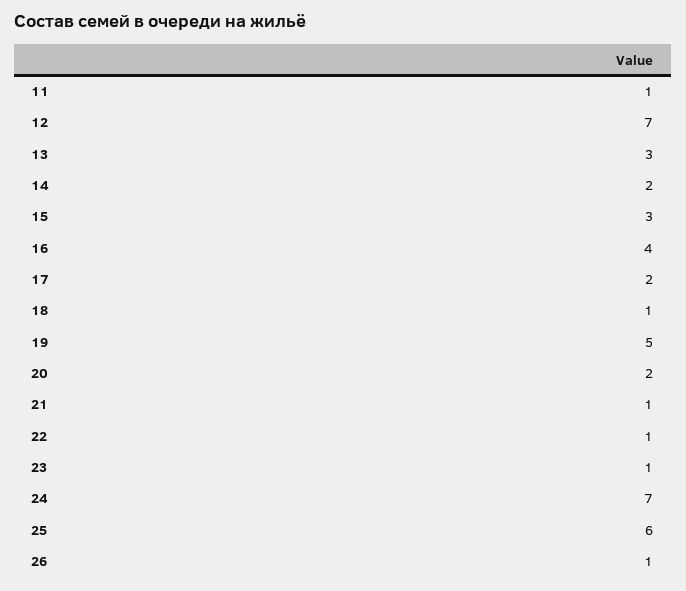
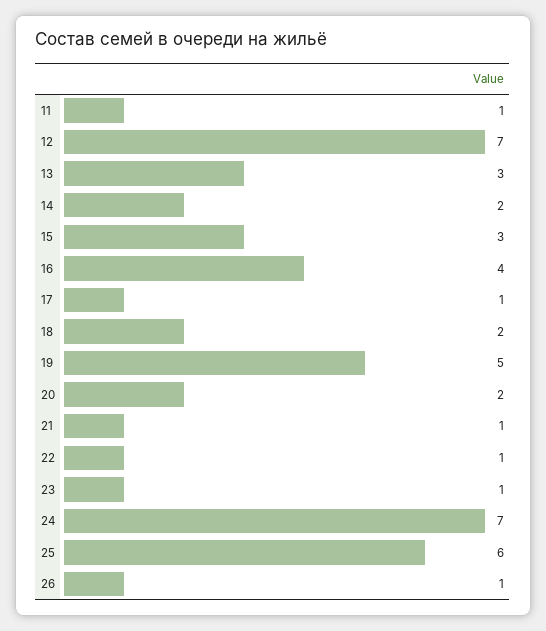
17: 2 -> 1
18: 1 -> 2

